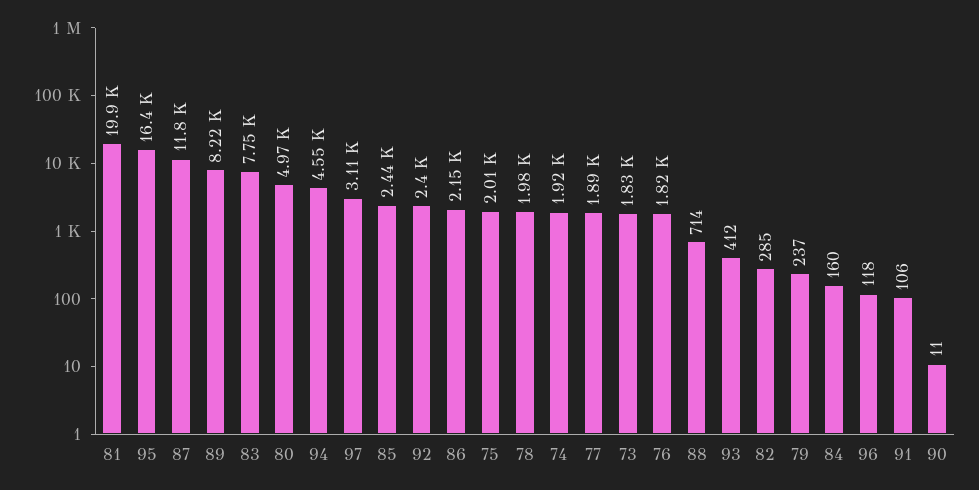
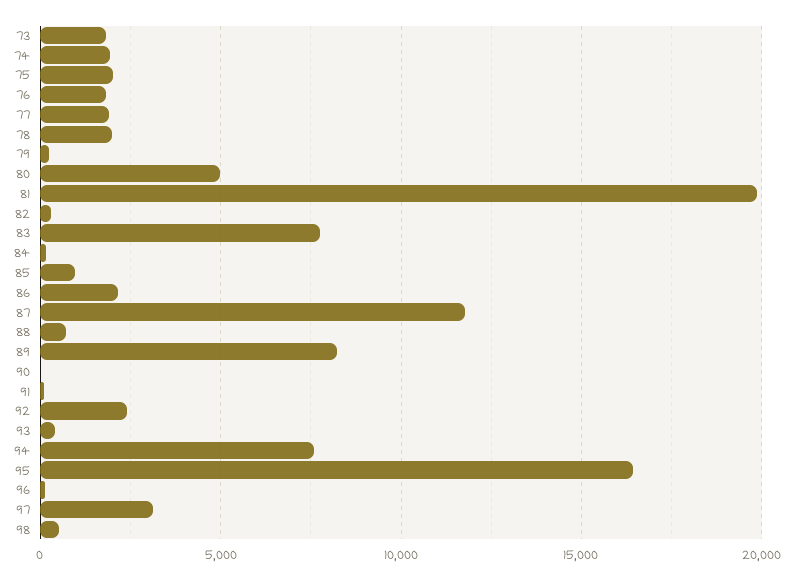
94: 4550 -> 7500
85: 2440 -> 1000
98: none -> 500

